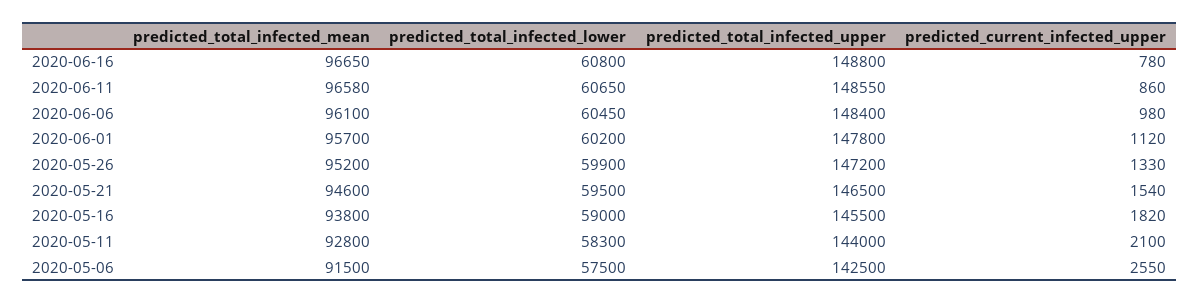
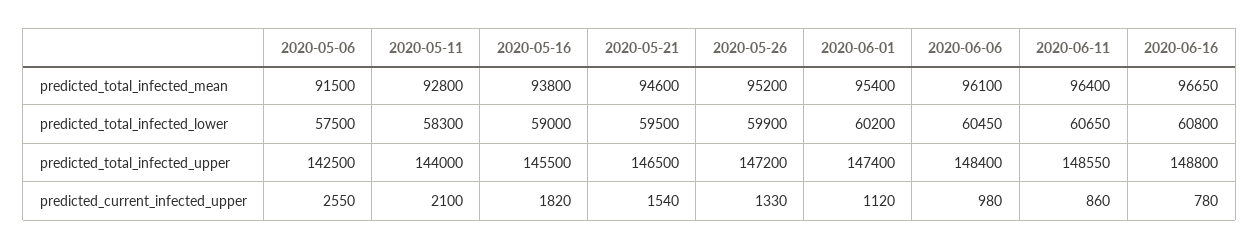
predicted_total_infected_mean, 2020-06-11: 96580 -> 96400
predicted_total_infected_mean, 2020-06-01: 95700 -> 95400
predicted_total_infected_upper, 2020-06-01: 147800 -> 147400

